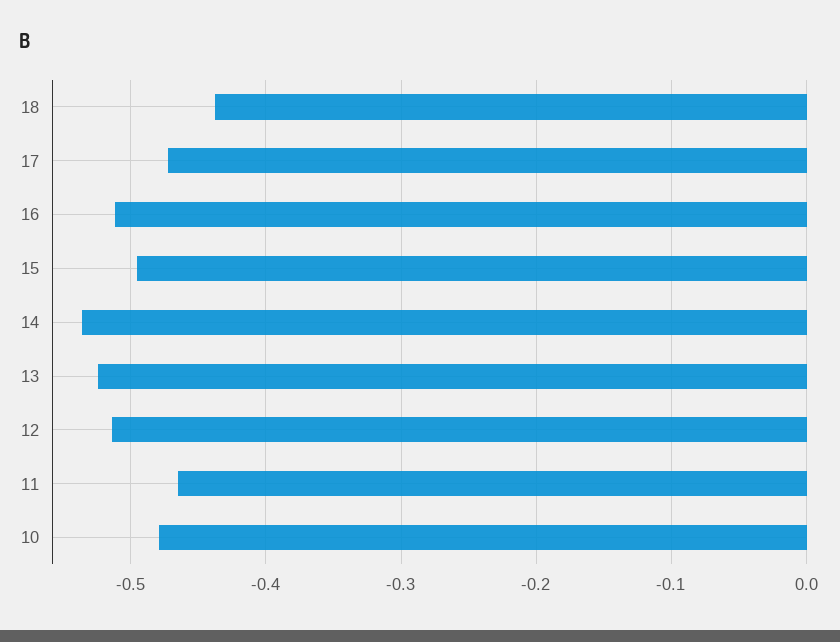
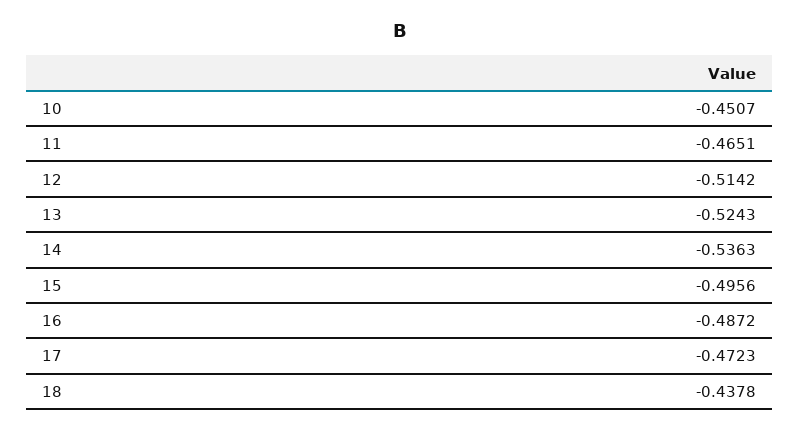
16: -0.51 -> -0.4872
10: -0.48 -> -0.4507

